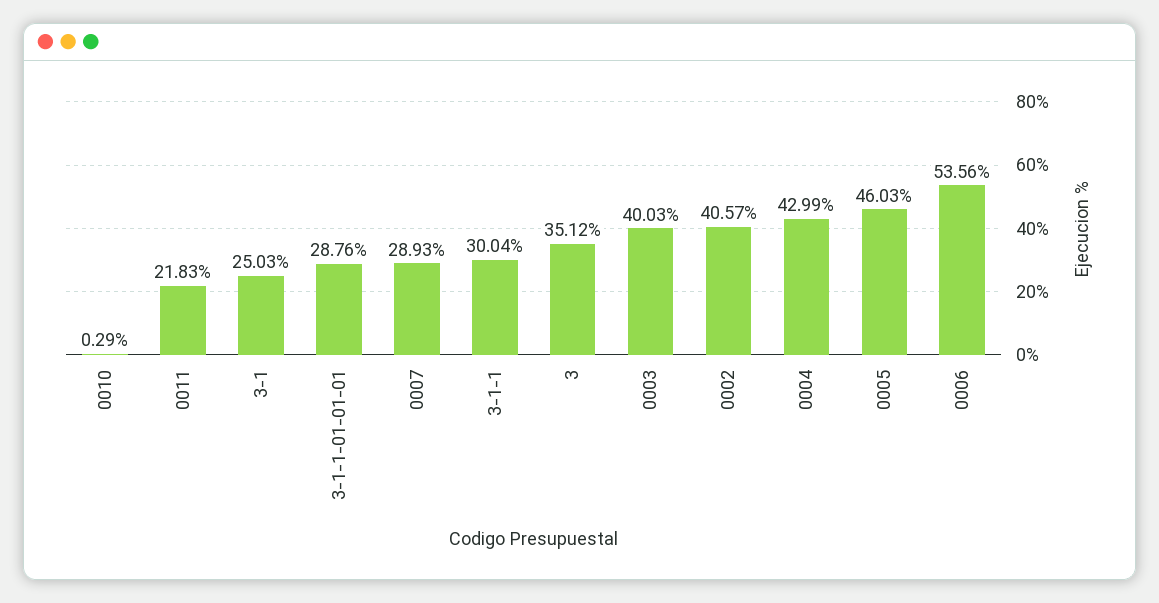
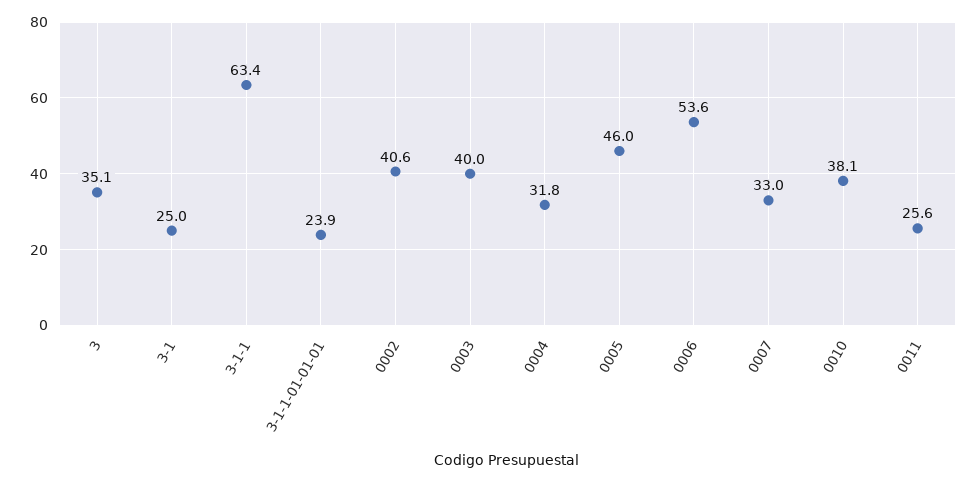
0010: 0.29 -> 38.1
0011: 21.83 -> 25.6
3-1-1-01-01-01: 28.76 -> 23.9
0007: 28.93 -> 33
3-1-1: 30.04 -> 63.4
0004: 42.99 -> 31.8

